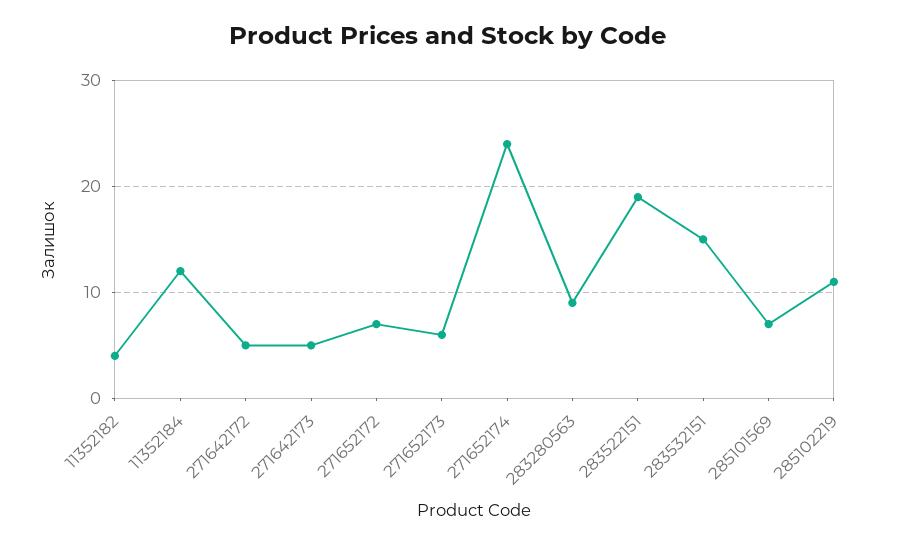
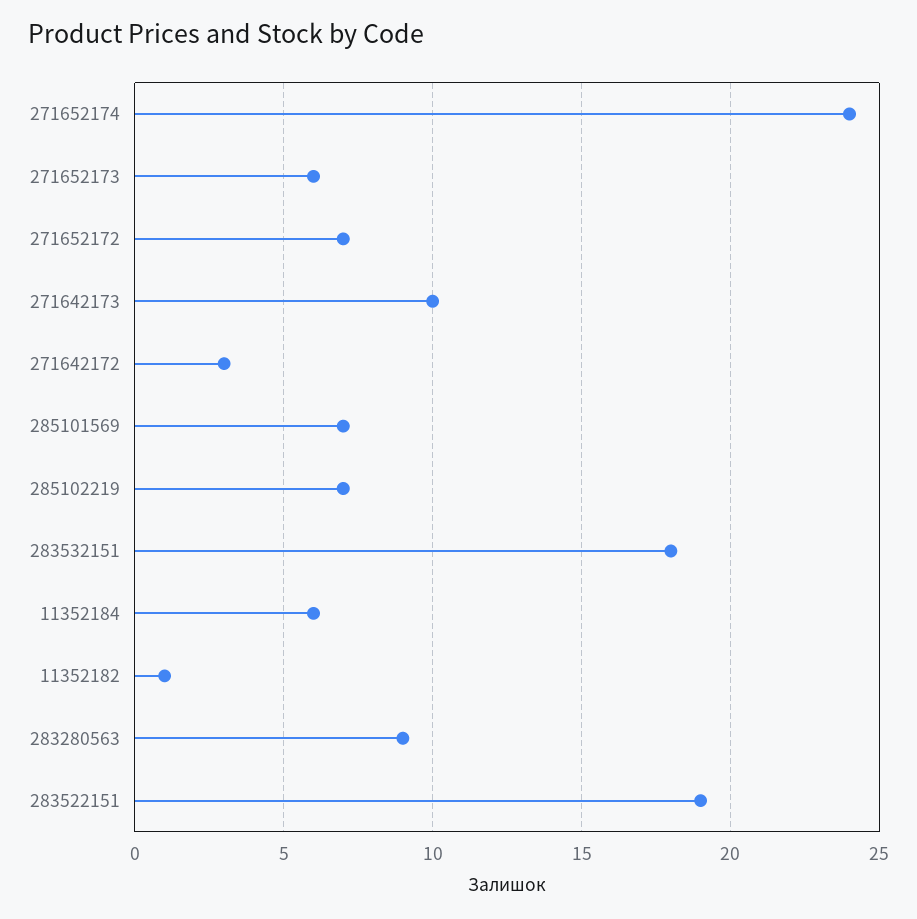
11352182: 4 -> 1
11352184: 12 -> 6
271642172: 5 -> 3
271642173: 5 -> 10
283532151: 15 -> 18
285102219: 11 -> 7

